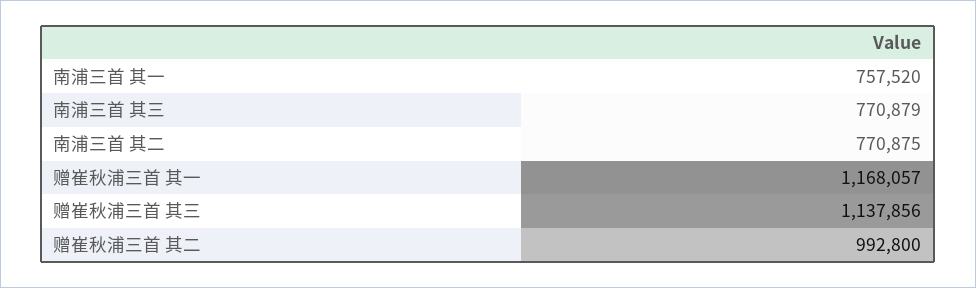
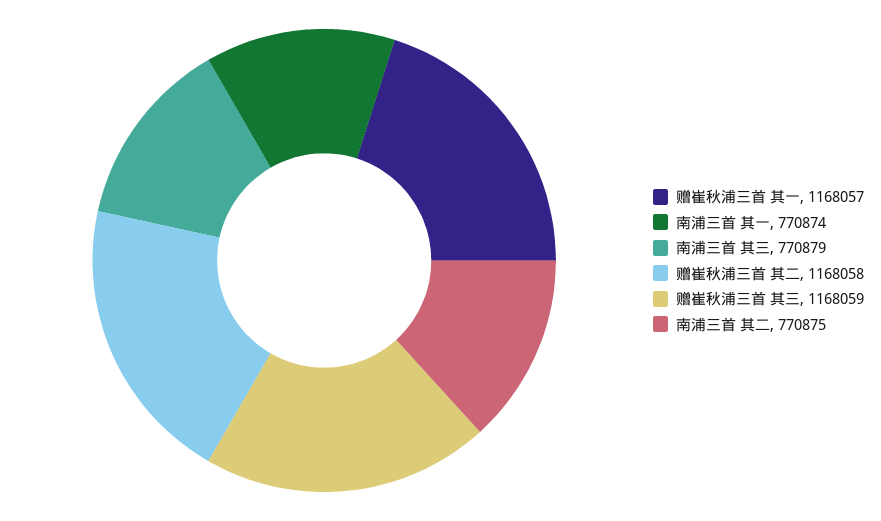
南浦三首 其一: 757520 -> 770874
赠崔秋浦三首 其三: 1137856 -> 1168059
赠崔秋浦三首 其二: 992800 -> 1168058

